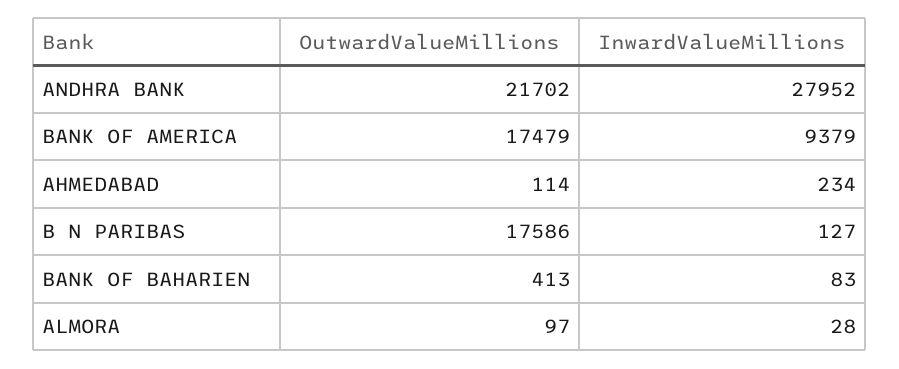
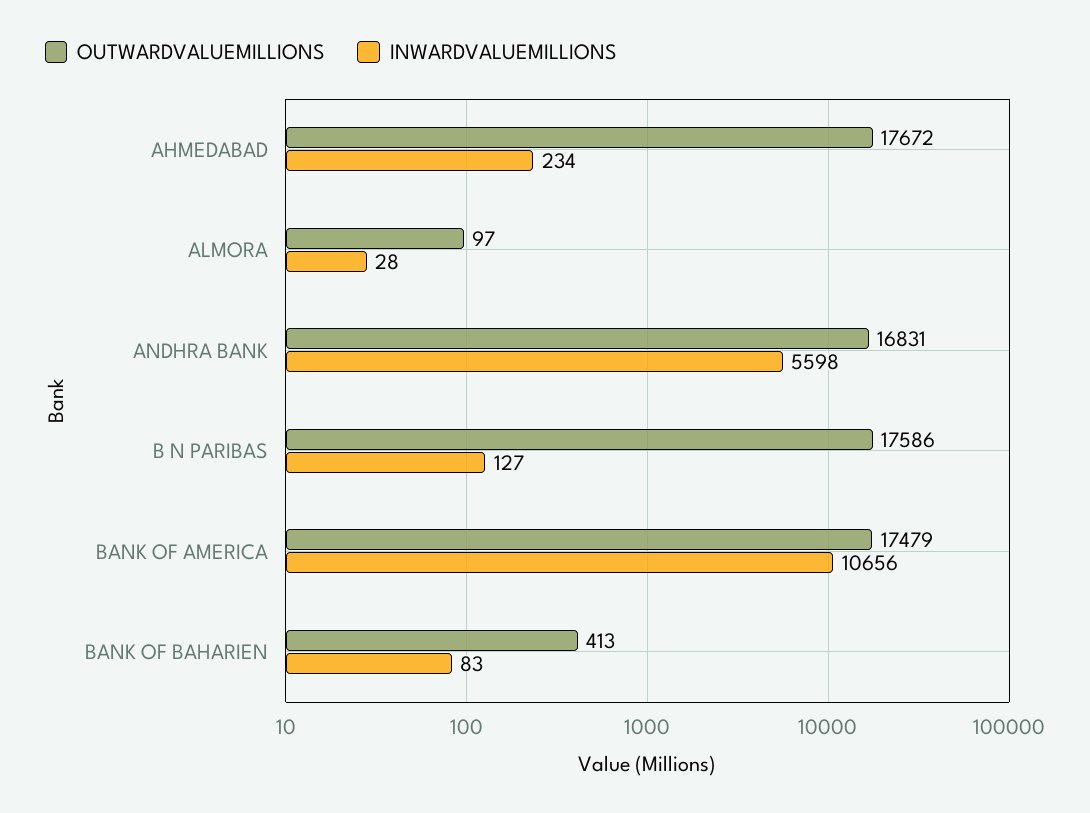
OutwardValueMillions, ANDHRA BANK: 21702 -> 16831
InwardValueMillions, ANDHRA BANK: 27952 -> 5598
InwardValueMillions, BANK OF AMERICA: 9379 -> 10656
OutwardValueMillions, AHMEDABAD: 114 -> 17672

